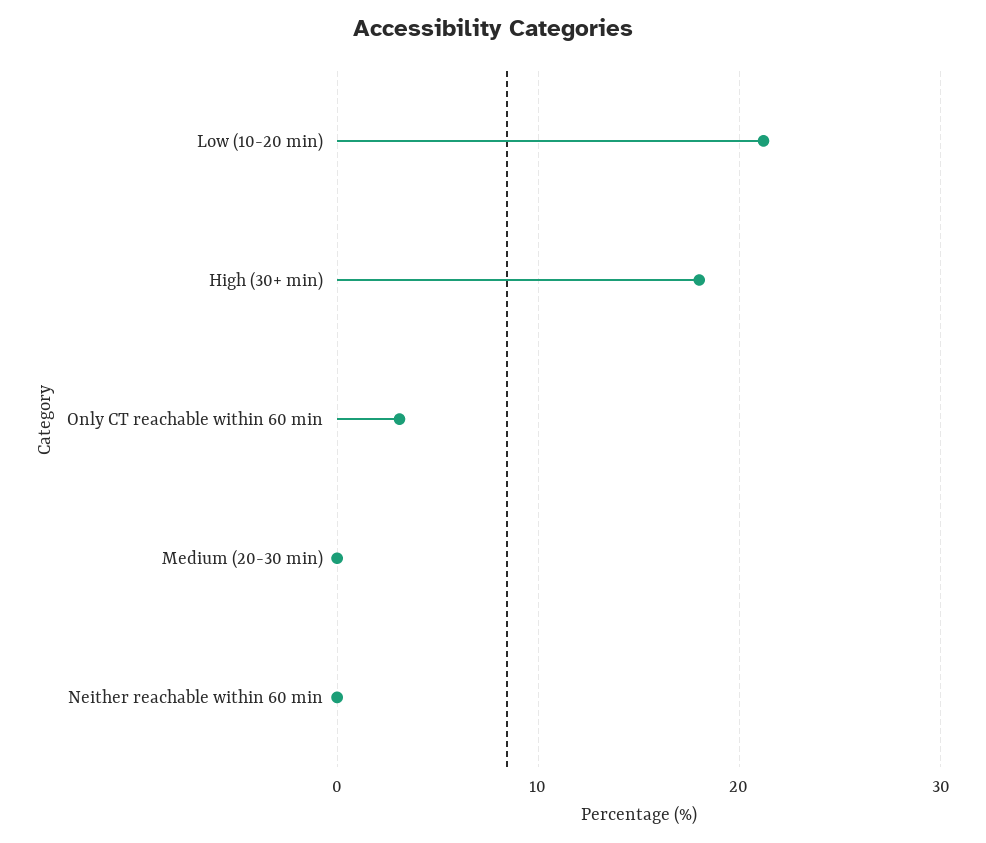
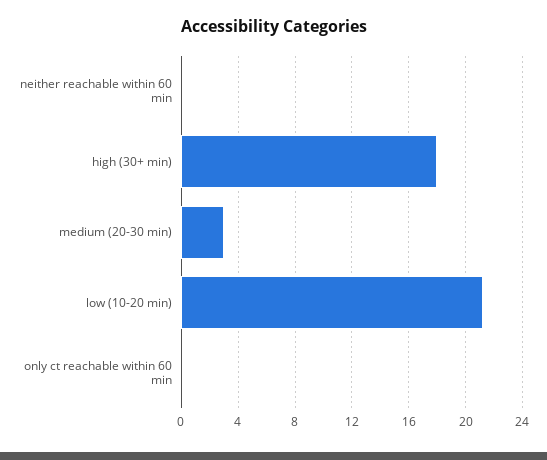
Only CT reachable within 60 min: 3 -> 0
Medium (20-30 min): 0 -> 3

